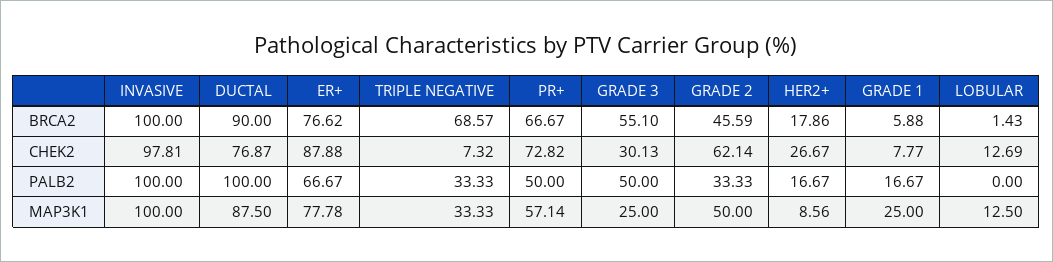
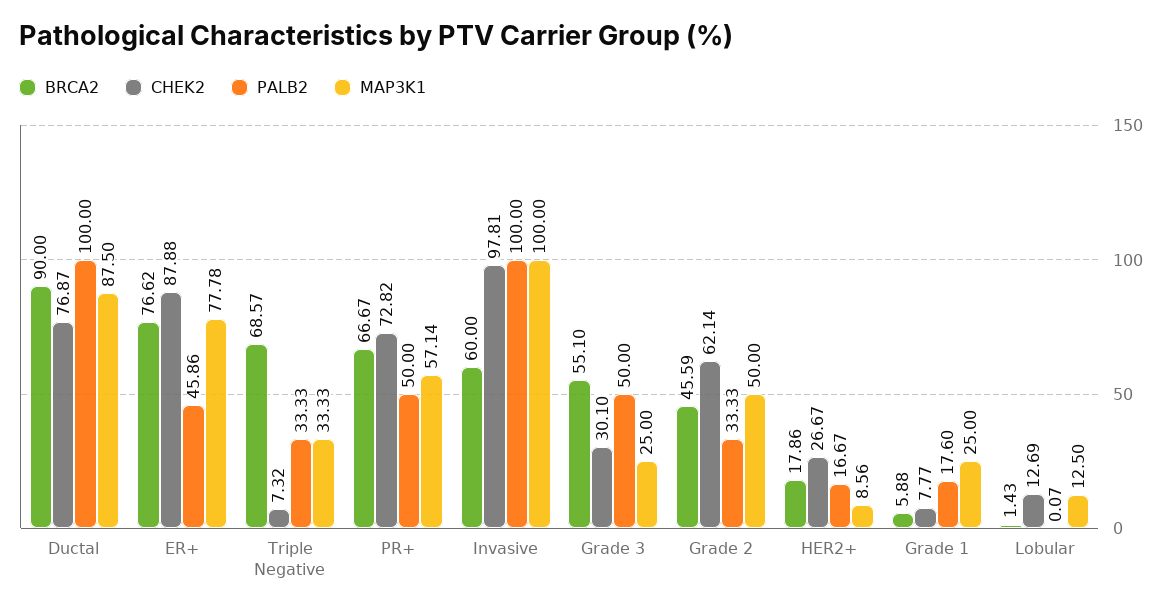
BRCA2, INVASIVE: 100 -> 60
CHEK2, GRADE 3: 30.13 -> 30.1
PALB2, ER+: 66.67 -> 45.86
PALB2, GRADE 1: 16.67 -> 17.6
PALB2, LOBULAR: 0 -> 0.07

